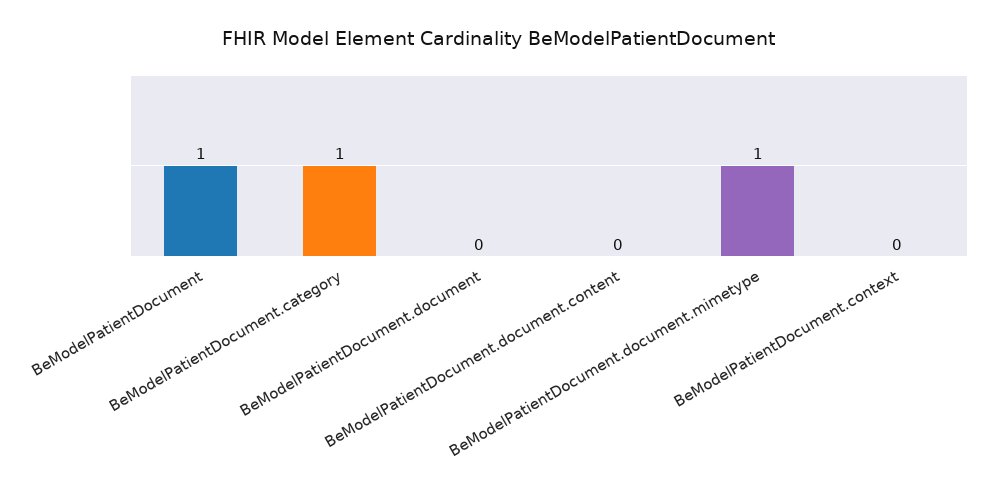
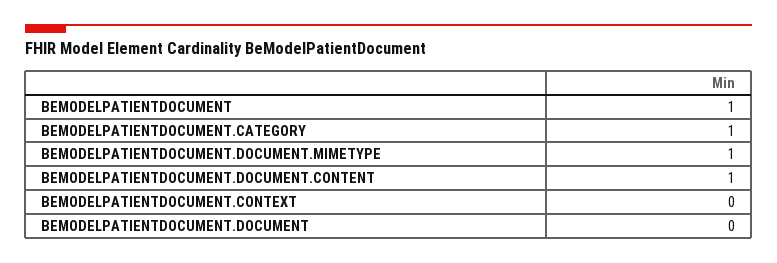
BeModelPatientDocument.document.content: 0 -> 1

